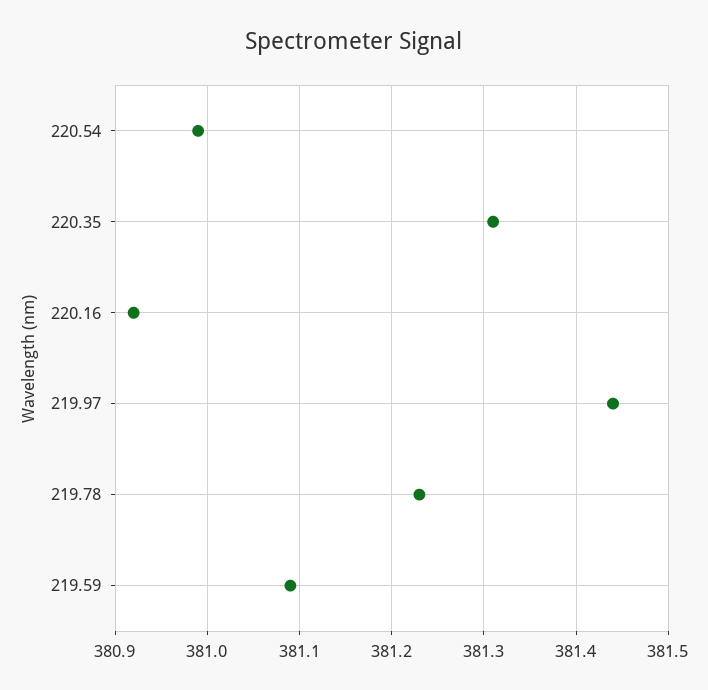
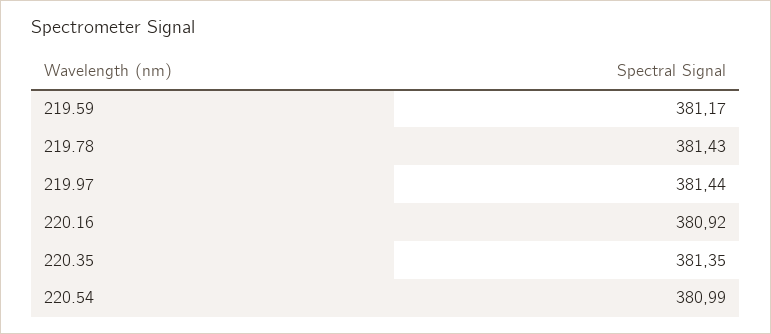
220.35: 381.31 -> 381.35
219.78: 381.23 -> 381.43
219.59: 381.09 -> 381.17

